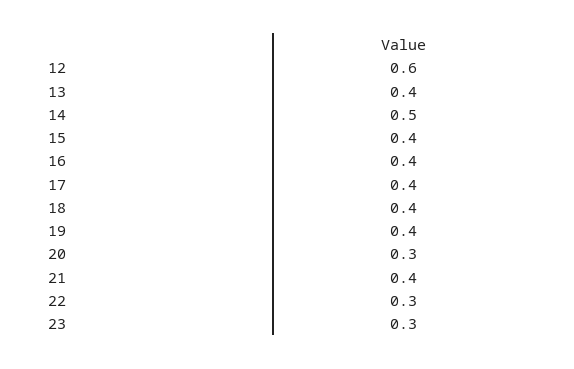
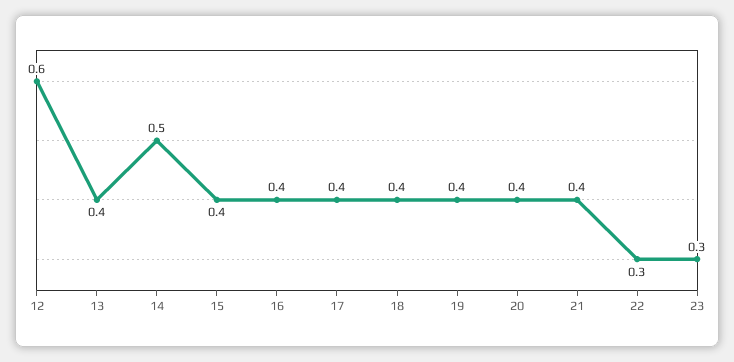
20: 0.3 -> 0.4

